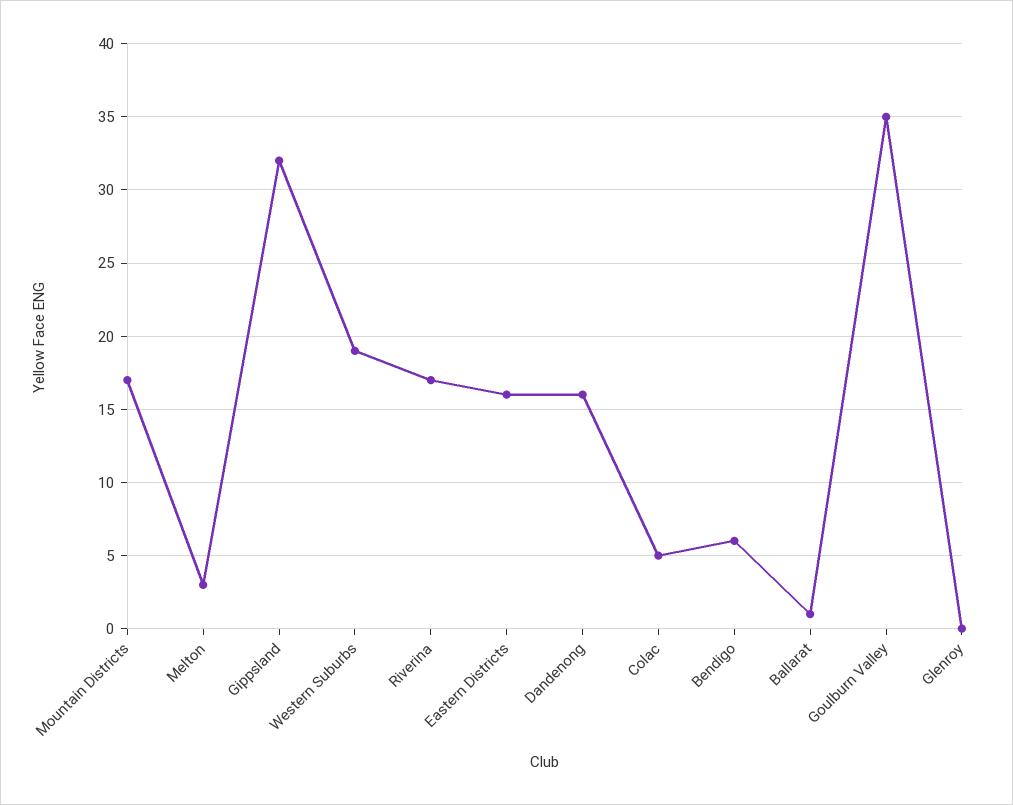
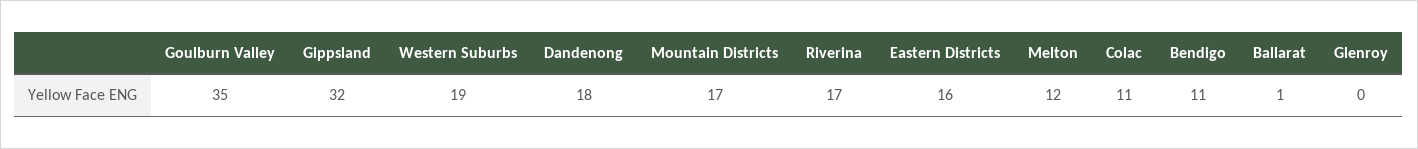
Melton: 3 -> 12
Dandenong: 16 -> 18
Colac: 5 -> 11
Bendigo: 6 -> 11

